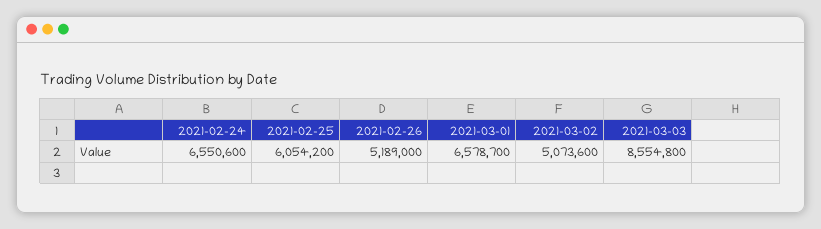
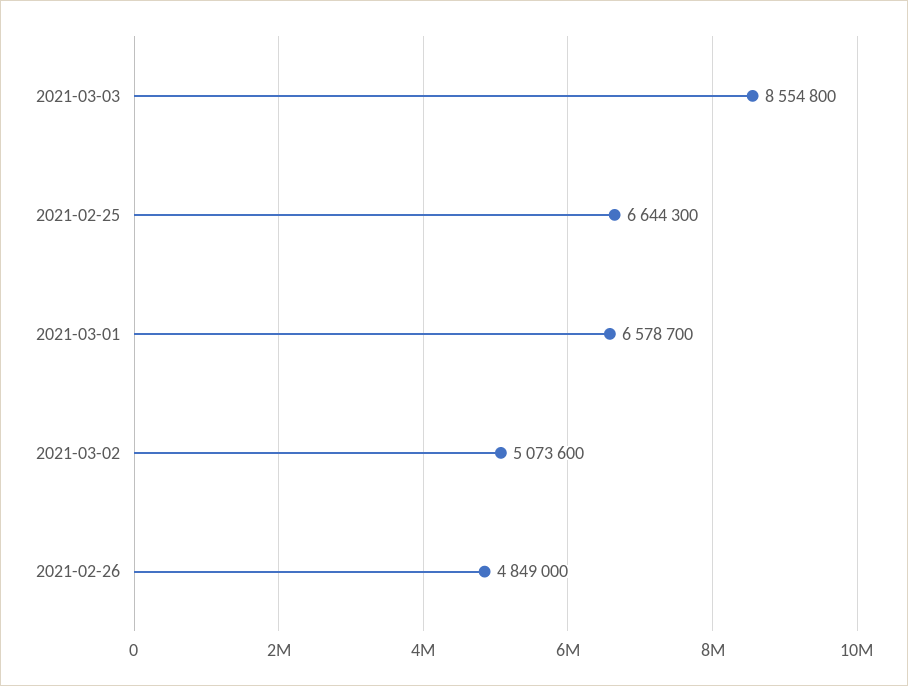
2021-02-24: 6550600 -> none
2021-02-25: 6054200 -> 6644300
2021-02-26: 5189000 -> 4849000

